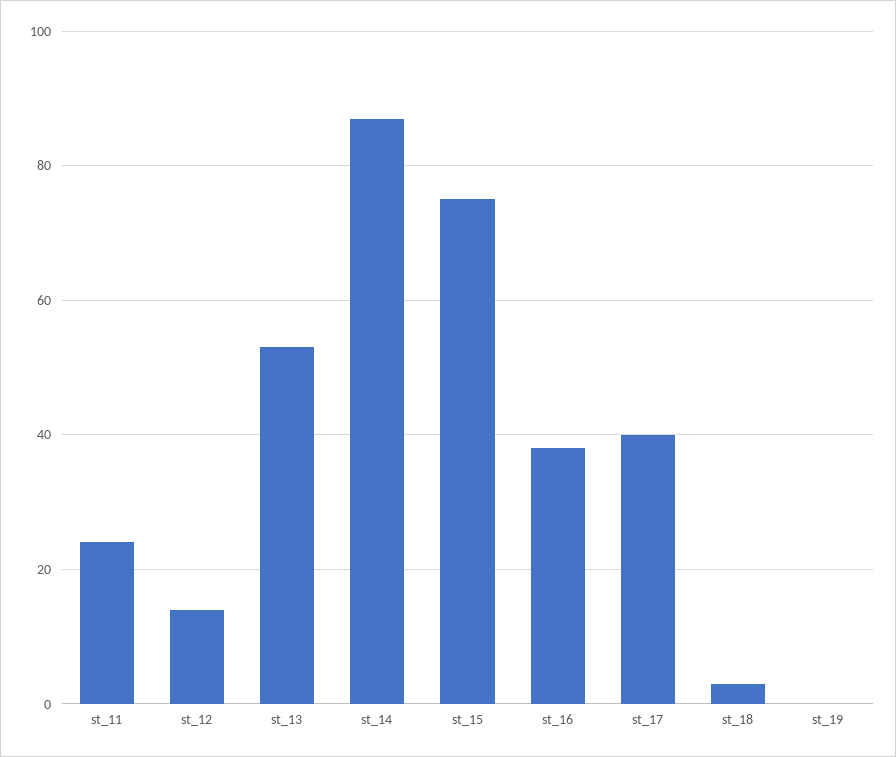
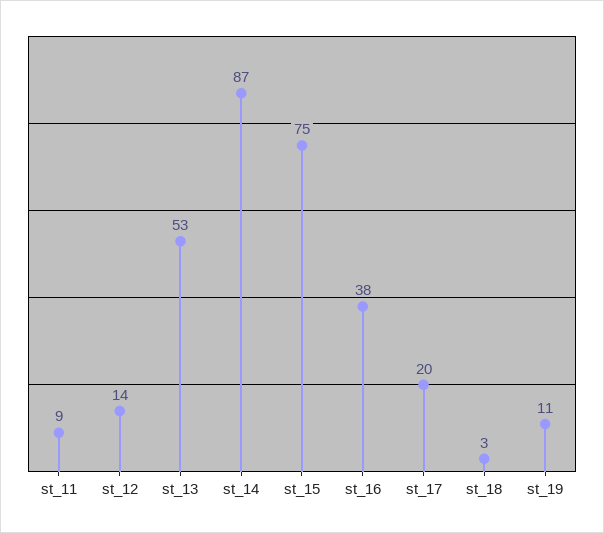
st_11: 25 -> 9
st_17: 40 -> 20
st_19: 0 -> 11

